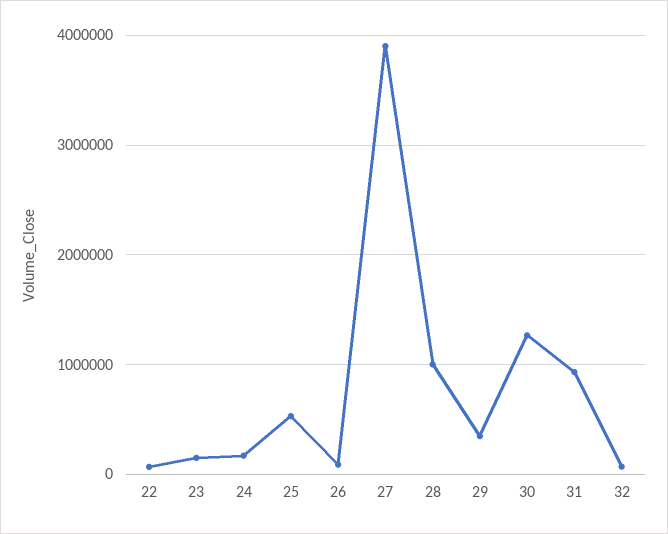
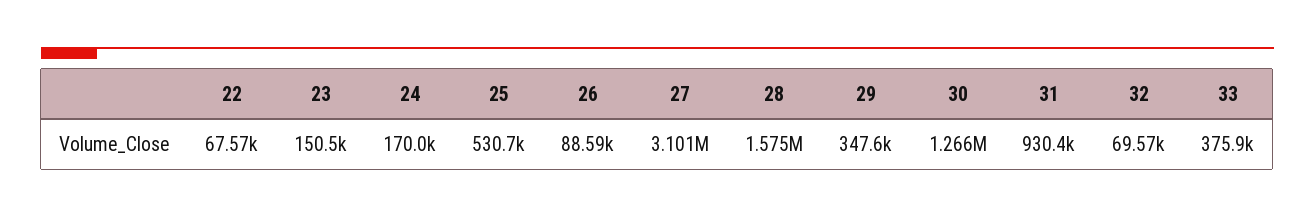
27: 3900000 -> 3101000
28: 1000000 -> 1575000
33: none -> 375900

